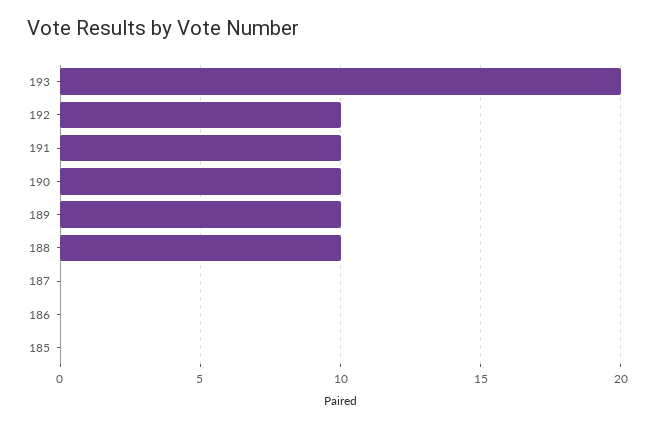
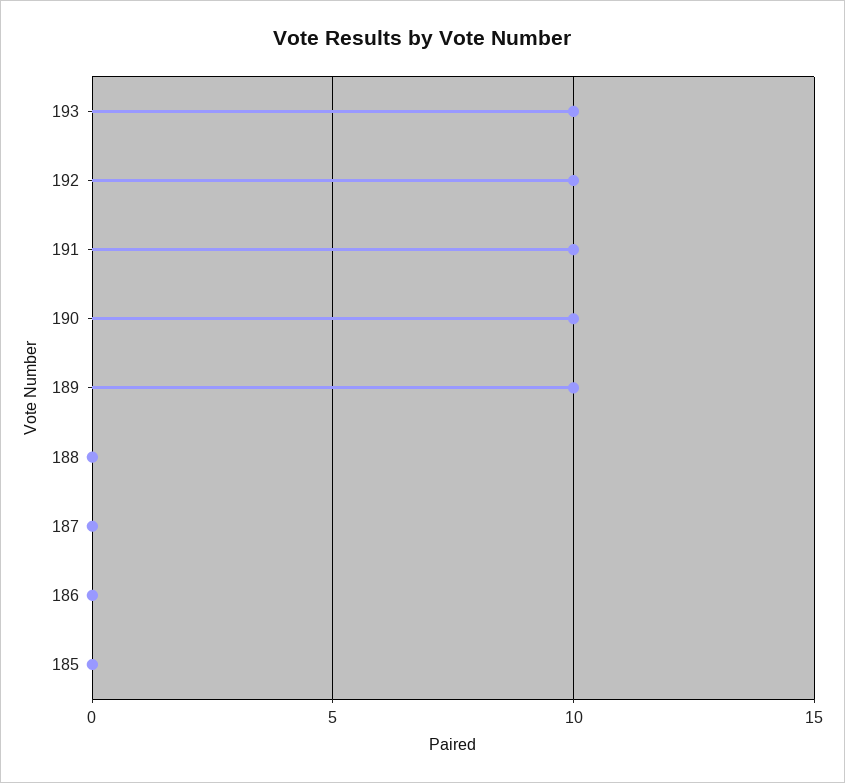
193: 20 -> 10
188: 10 -> 0

